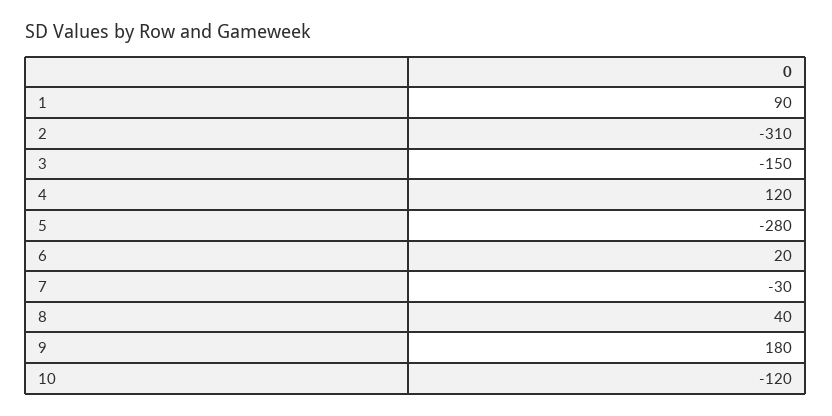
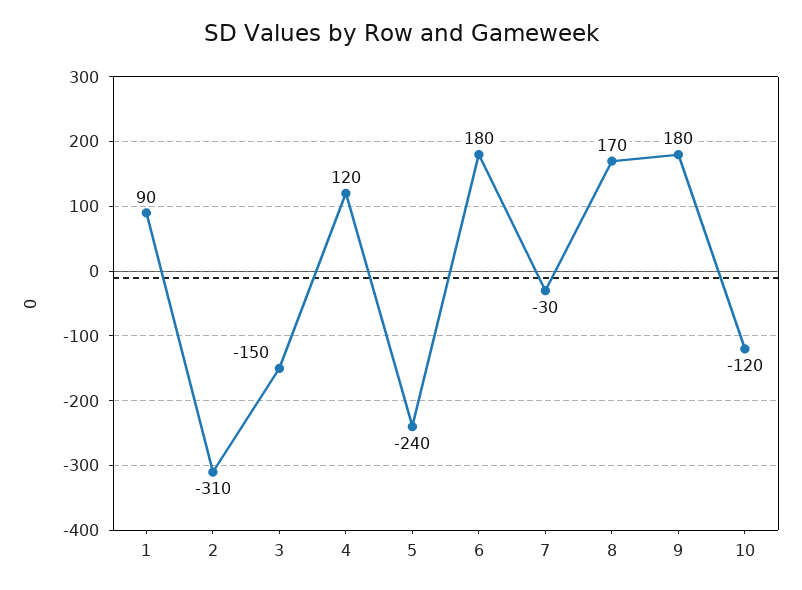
5: -280 -> -240
6: 20 -> 180
8: 40 -> 170

